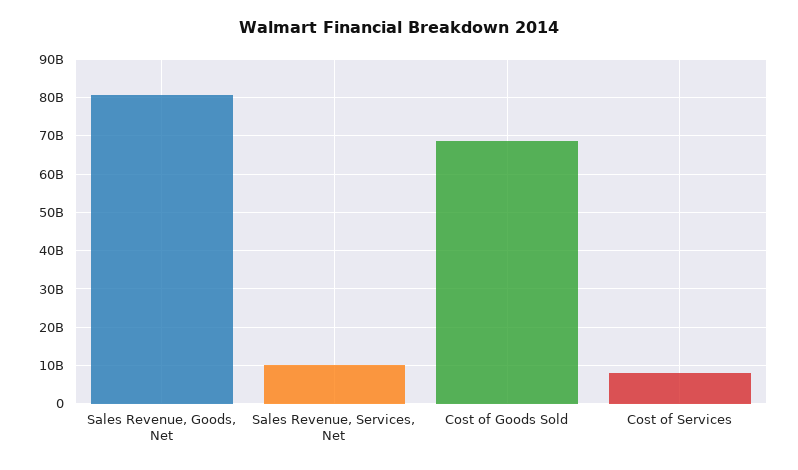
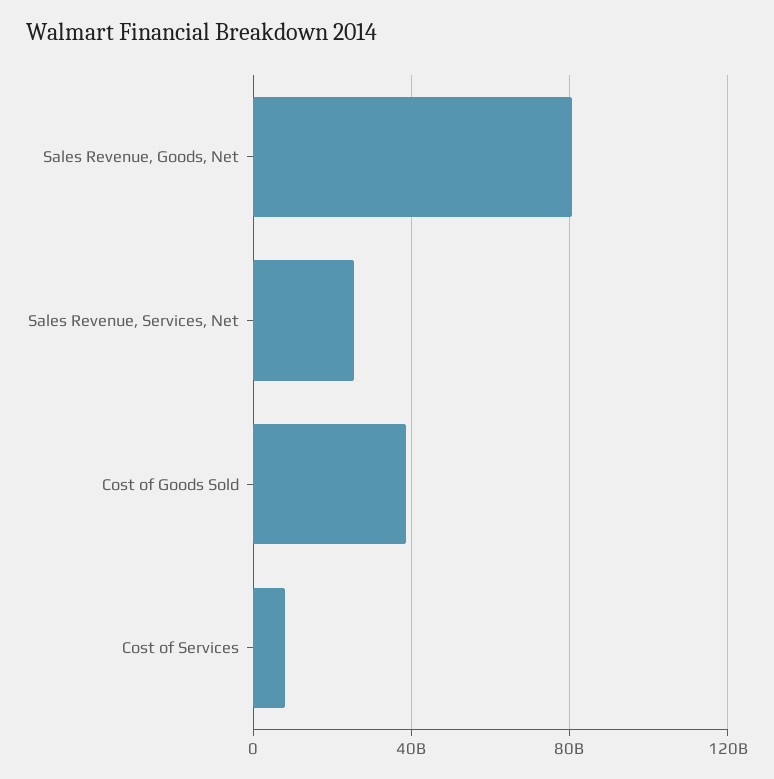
Sales Revenue, Services, Net: 10000000000 -> 25000000000
Cost of Goods Sold: 68000000000 -> 40000000000

